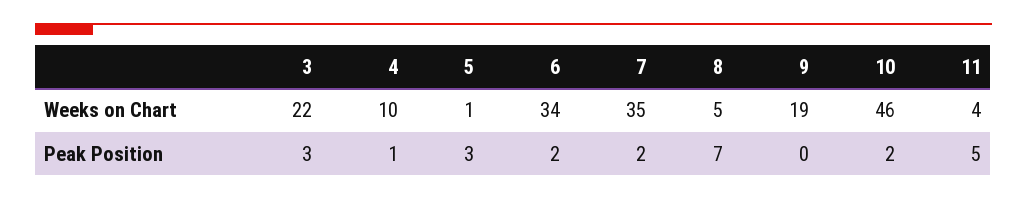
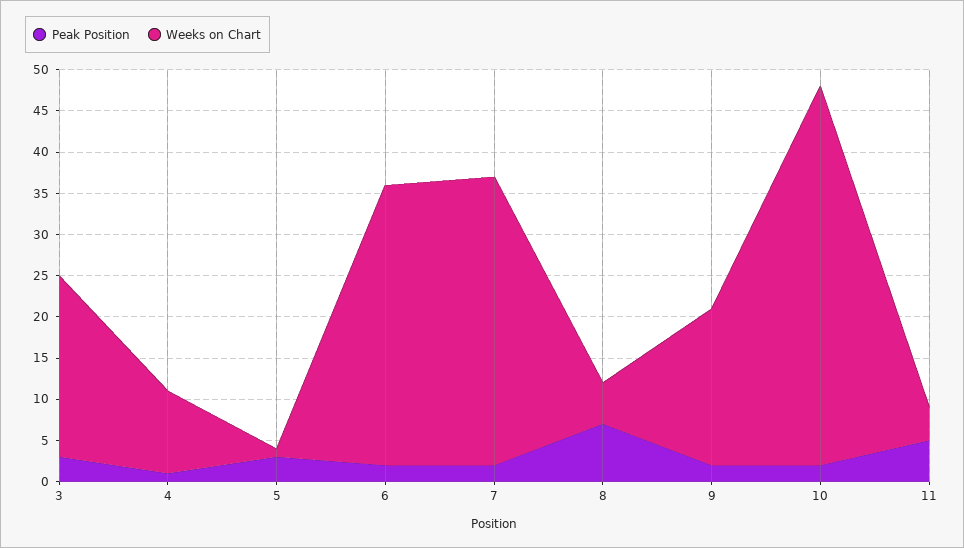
Peak Position, 9: 0 -> 2

